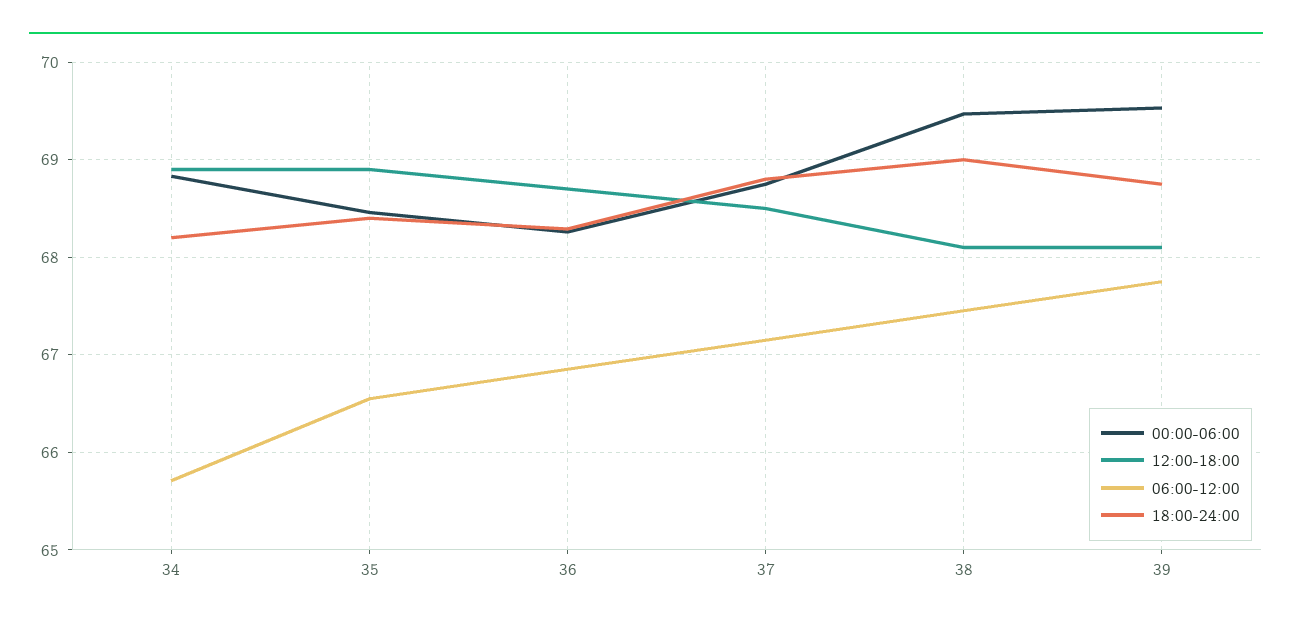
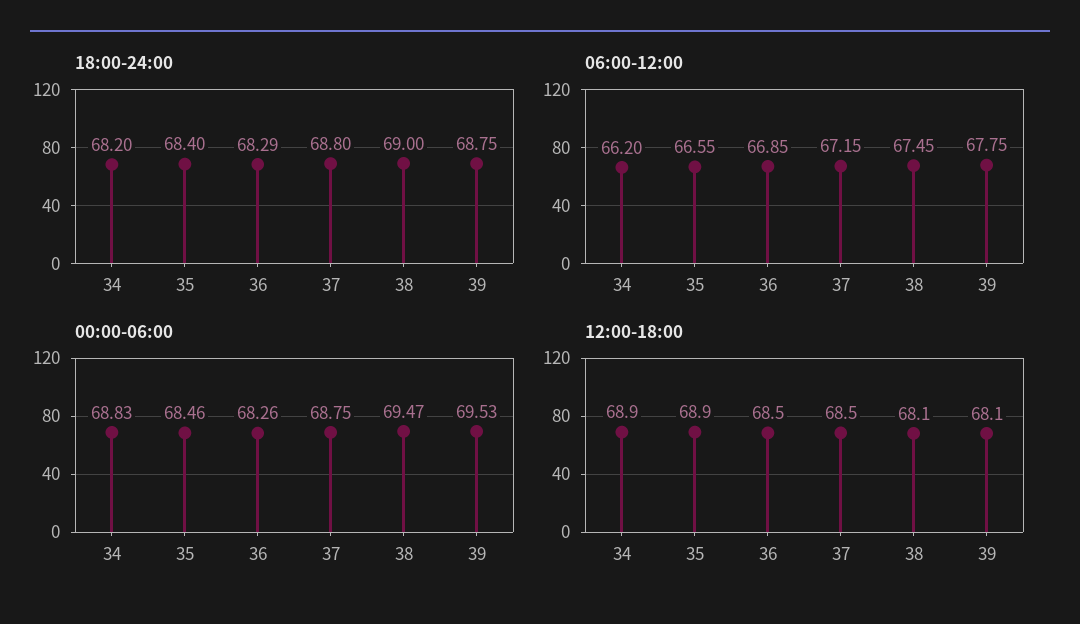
06:00-12:00, 34: 65.7 -> 66.2
12:00-18:00, 36: 68.7 -> 68.5

